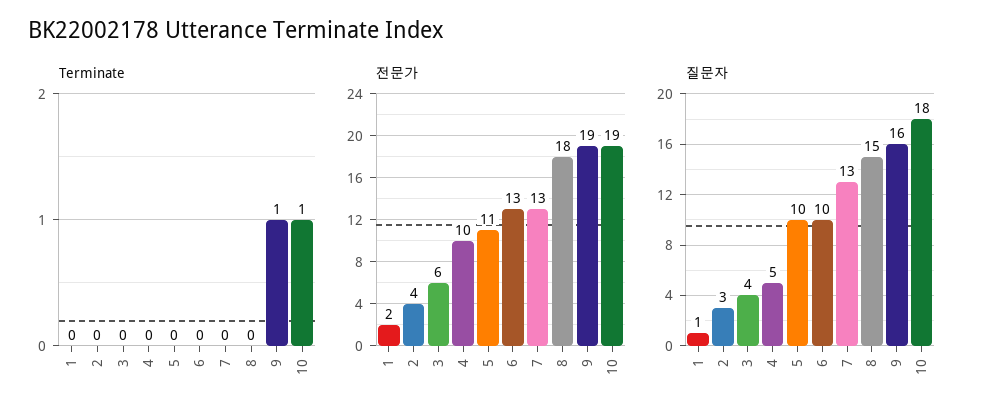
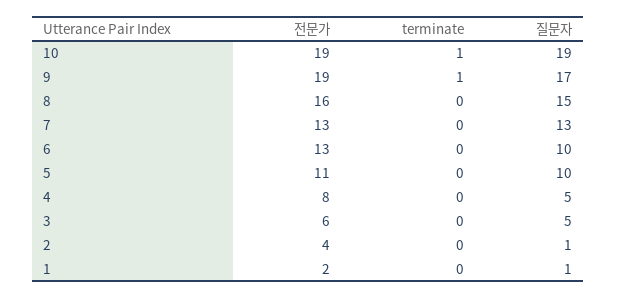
전문가, 4: 10 -> 8
전문가, 8: 18 -> 16
질문자, 2: 3 -> 1
질문자, 3: 4 -> 5
질문자, 9: 16 -> 17
질문자, 10: 18 -> 19

